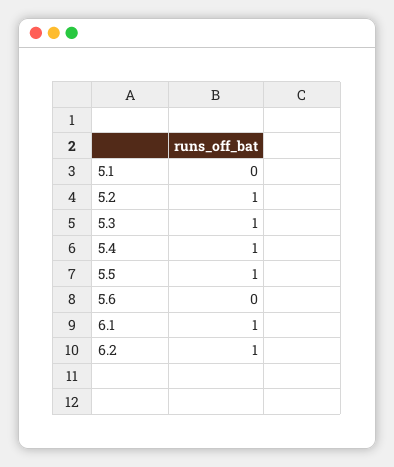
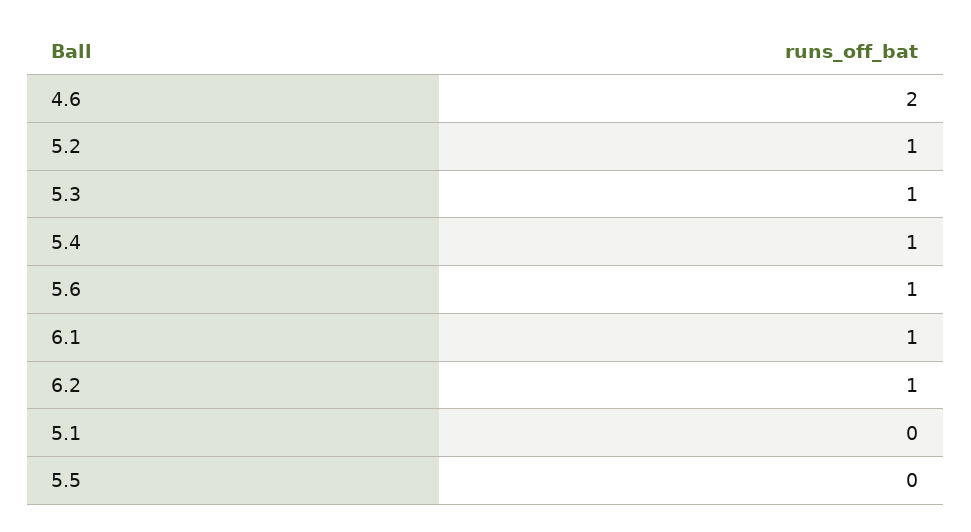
5.5: 1 -> 0
5.6: 0 -> 1
4.6: none -> 2

